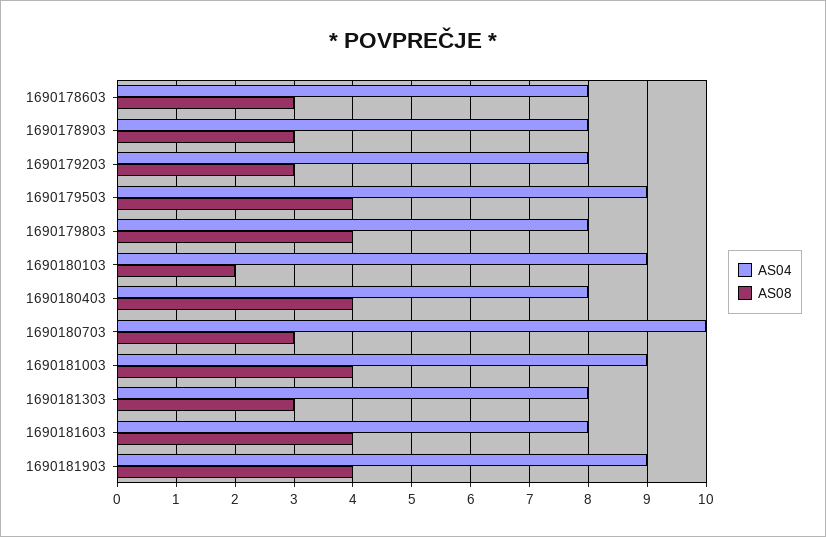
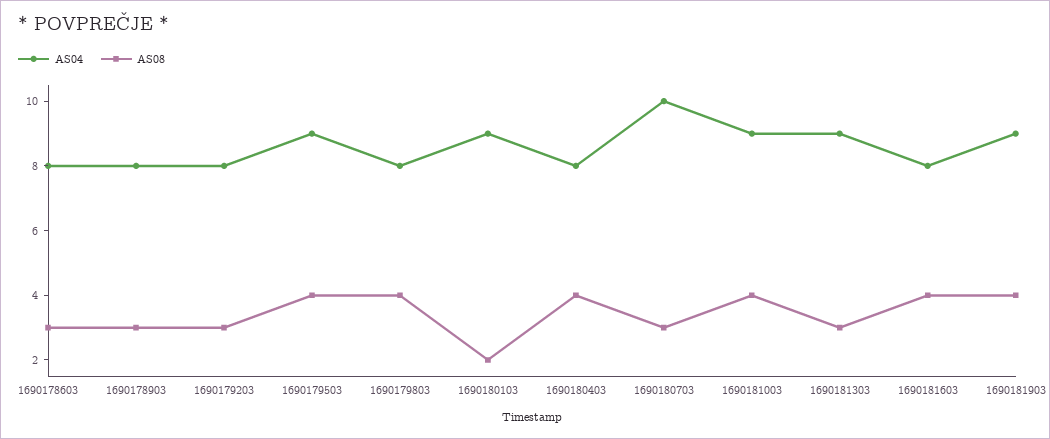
AS04, 1690181303: 8 -> 9

